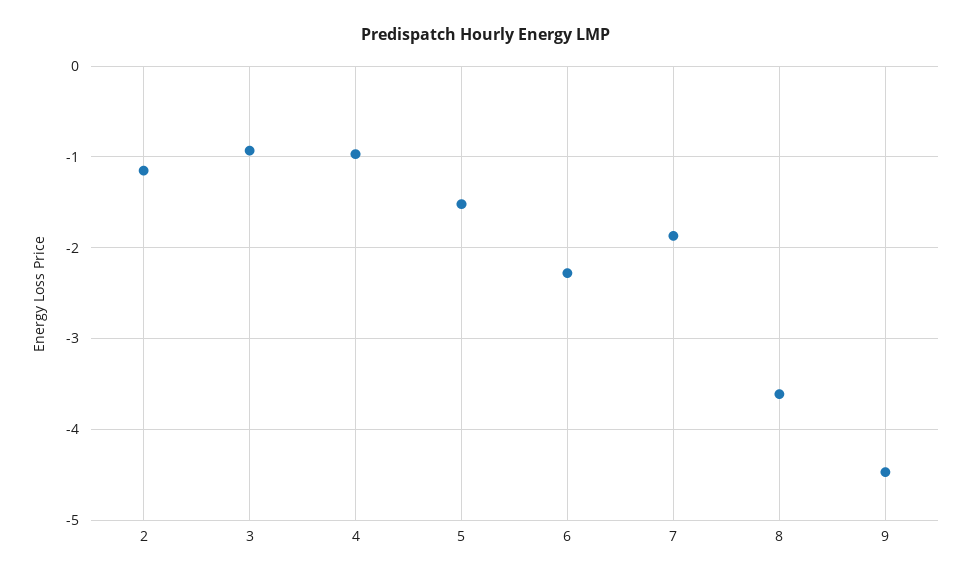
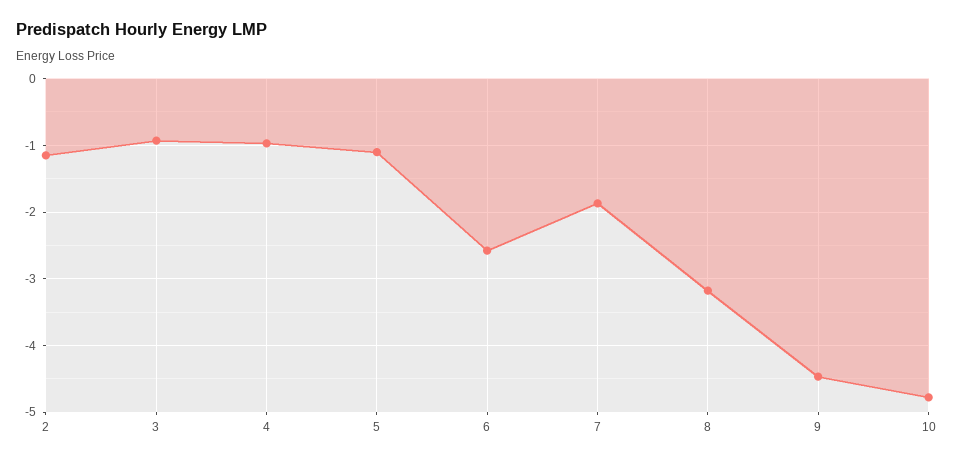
5: -1.5 -> -1.1
6: -2.3 -> -2.6
8: -3.6 -> -3.2
10: none -> -4.8

